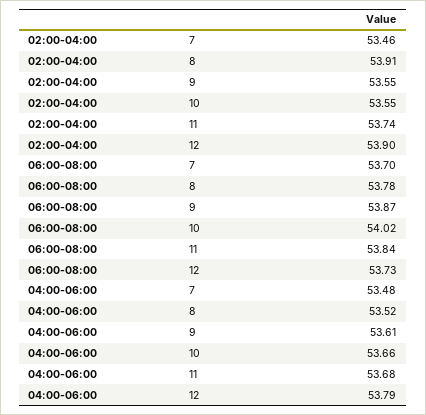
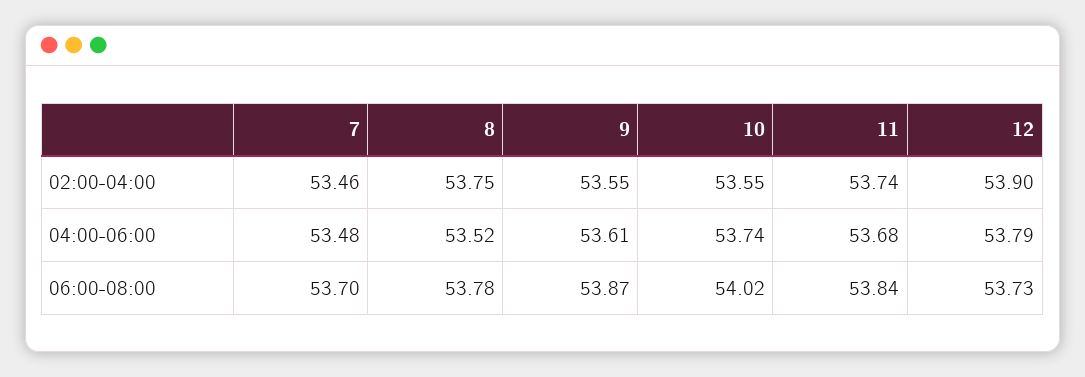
02:00-04:00, 8: 53.91 -> 53.75
04:00-06:00, 10: 53.66 -> 53.74

